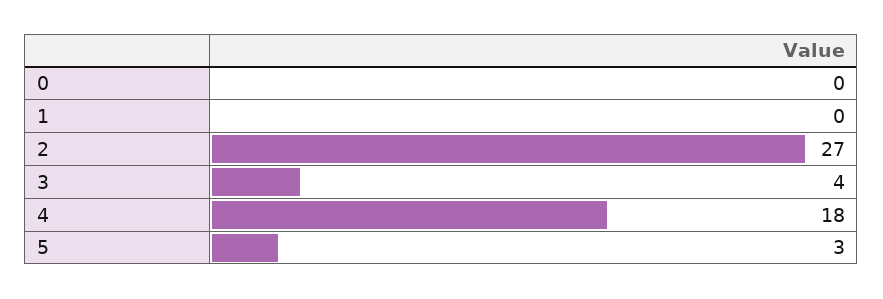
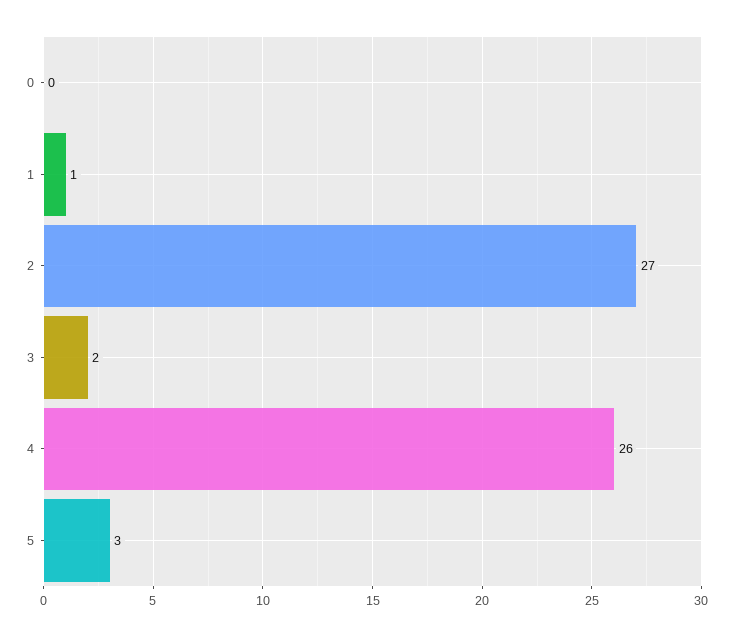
1: 0 -> 1
3: 4 -> 2
4: 18 -> 26

